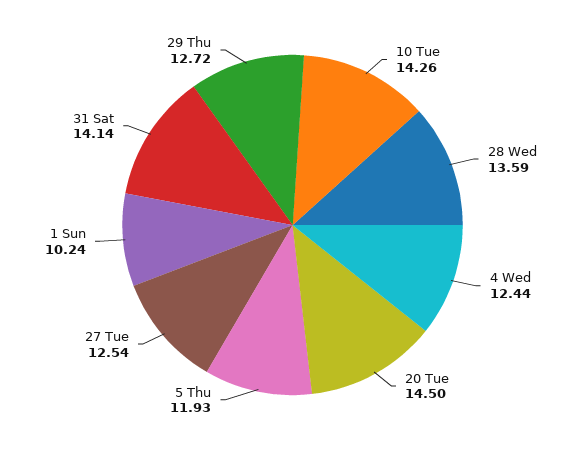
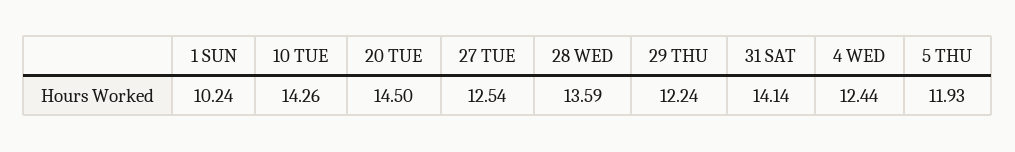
29 Thu: 12.72 -> 12.24

